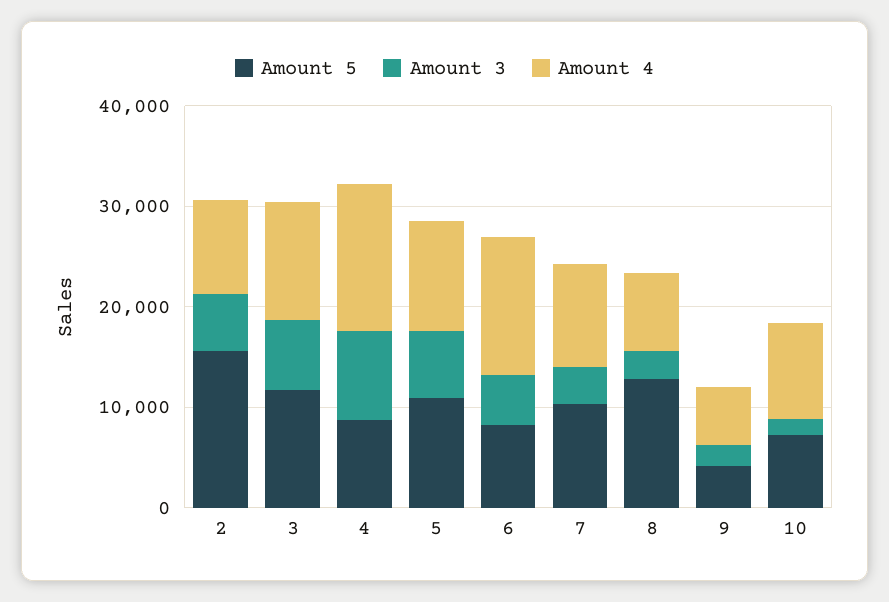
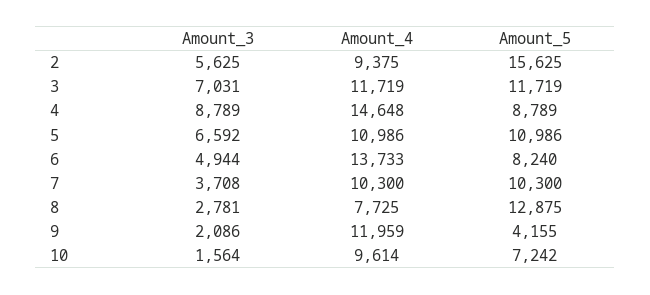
Amount 4, 9: 6000 -> 11959

